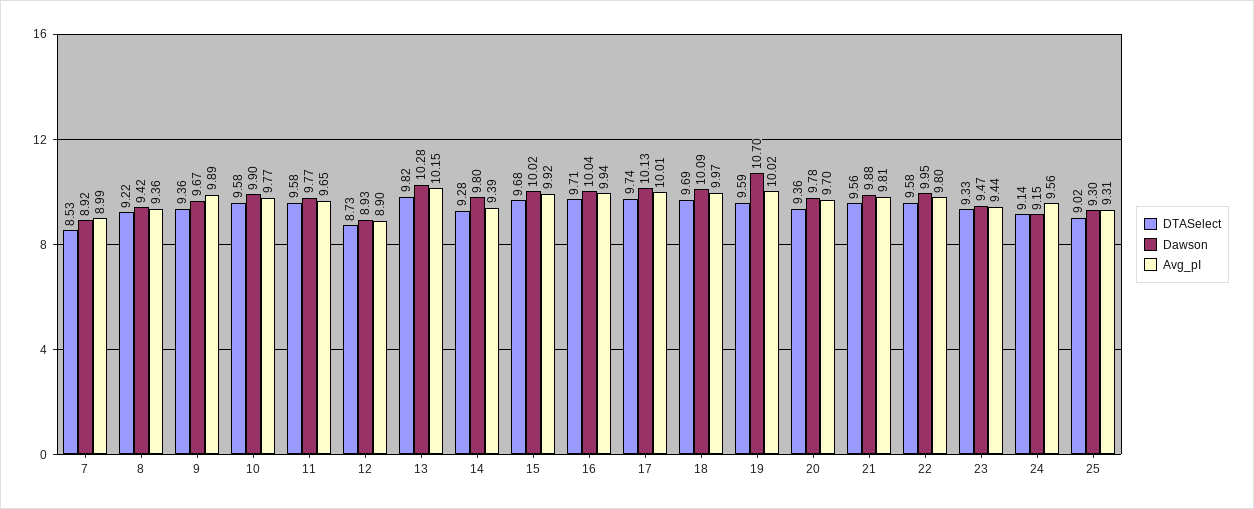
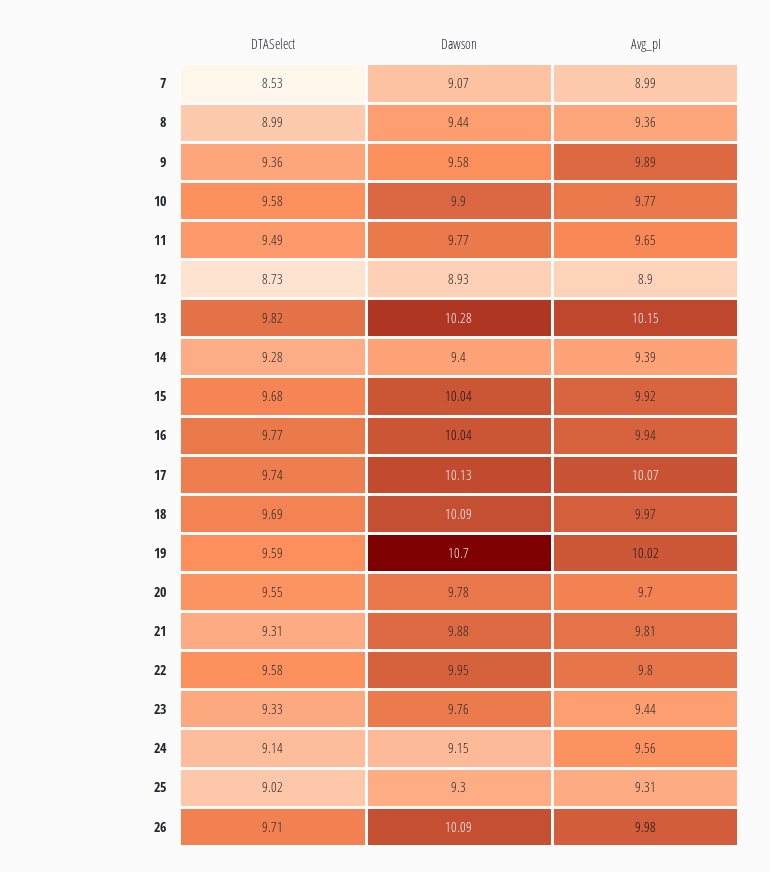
Dawson, 7: 8.92 -> 9.07
DTASelect, 8: 9.22 -> 8.99
Dawson, 8: 9.42 -> 9.44
Dawson, 9: 9.67 -> 9.58
DTASelect, 11: 9.58 -> 9.49
Dawson, 14: 9.8 -> 9.4
Dawson, 15: 10.02 -> 10.04
DTASelect, 16: 9.71 -> 9.77
Avg_pI, 17: 10.01 -> 10.07
DTASelect, 20: 9.36 -> 9.55
DTASelect, 21: 9.56 -> 9.31
Dawson, 23: 9.47 -> 9.76
DTASelect, 26: none -> 9.71
Dawson, 26: none -> 10.09
Avg_pI, 26: none -> 9.98

